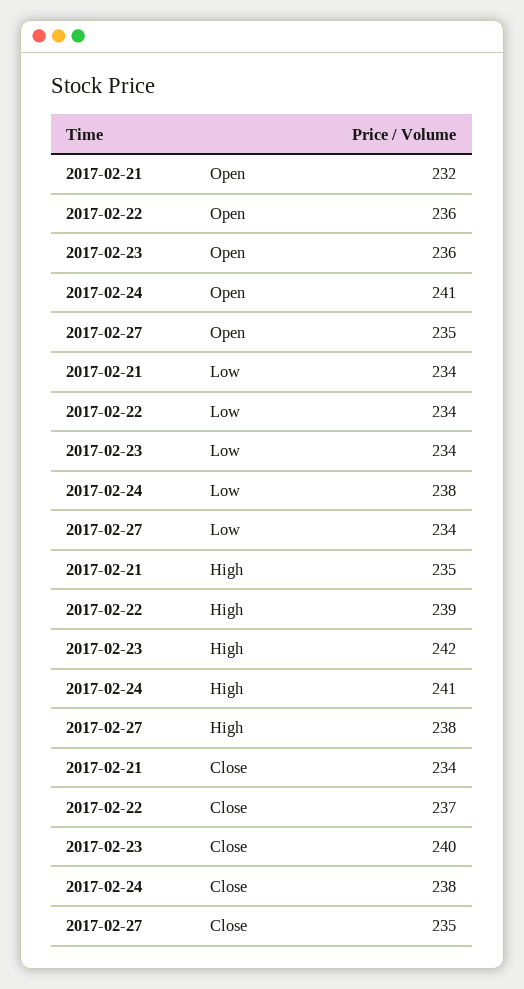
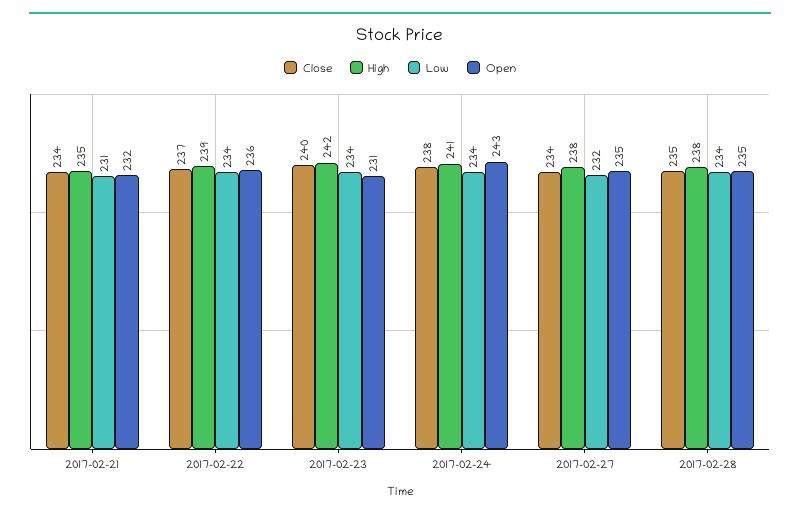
Open, 2017-02-23: 236 -> 231
Open, 2017-02-24: 241 -> 243
Low, 2017-02-21: 234 -> 231
Low, 2017-02-24: 238 -> 234
Low, 2017-02-27: 234 -> 232
Close, 2017-02-27: 235 -> 234
Close, 2017-02-28: none -> 235
High, 2017-02-28: none -> 238
Low, 2017-02-28: none -> 234
Open, 2017-02-28: none -> 235

